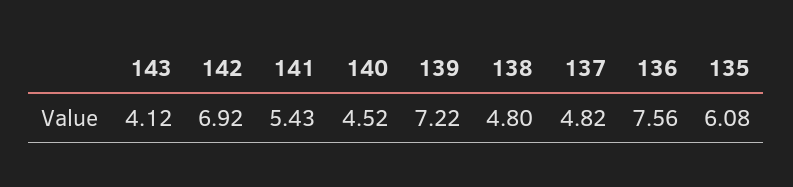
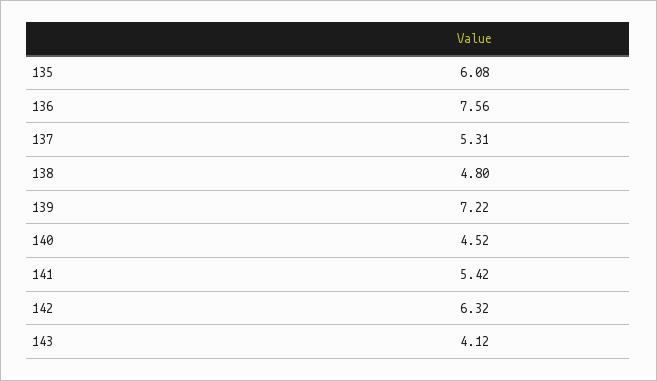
142: 6.92 -> 6.32
141: 5.43 -> 5.42
137: 4.82 -> 5.31

